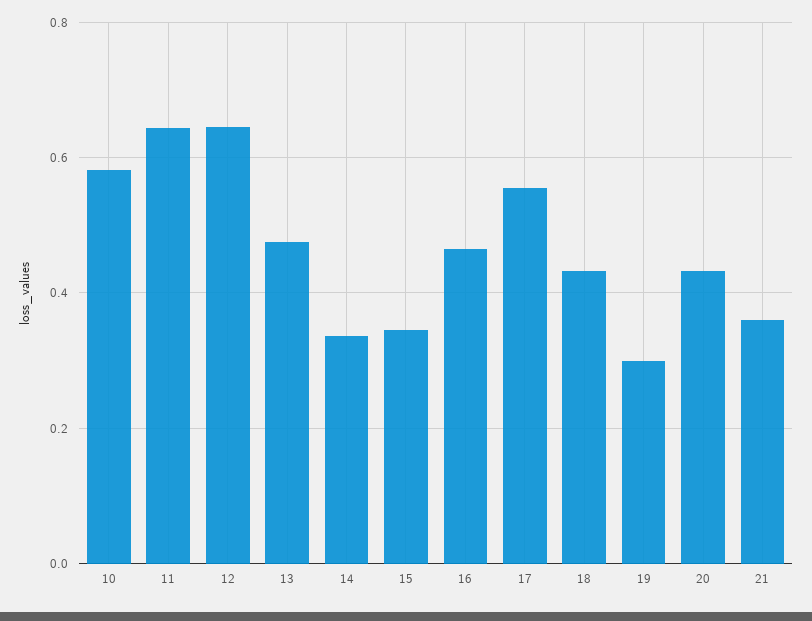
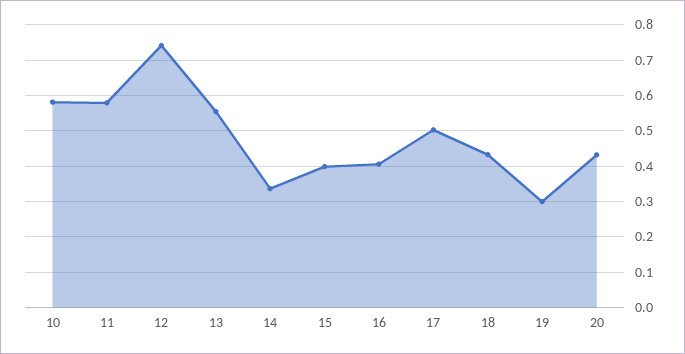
11: 0.64 -> 0.58
12: 0.64 -> 0.74
13: 0.48 -> 0.56
15: 0.34 -> 0.4
16: 0.46 -> 0.4
17: 0.56 -> 0.5
21: 0.36 -> none

